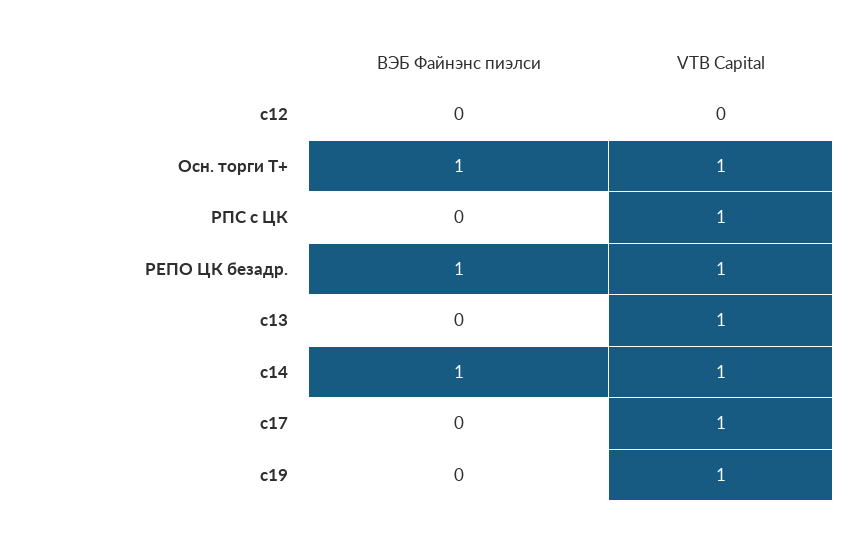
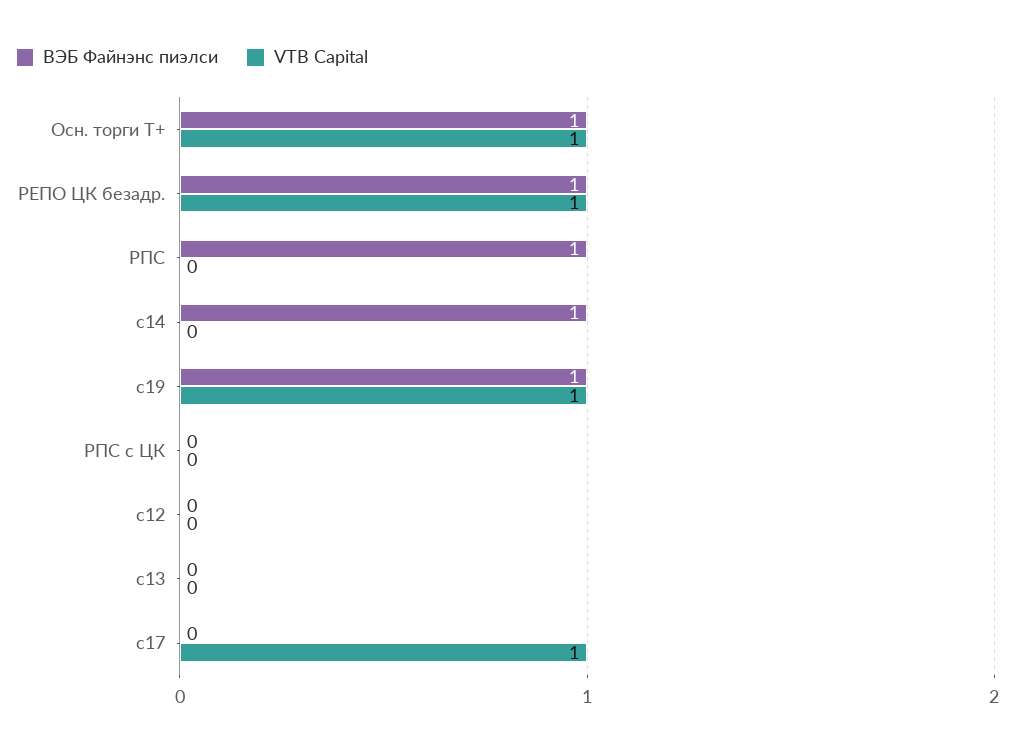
VTB Capital, РПС с ЦК: 1 -> 0
VTB Capital, c13: 1 -> 0
VTB Capital, c14: 1 -> 0
ВЭБ Файнэнс пиэлси, c19: 0 -> 1
ВЭБ Файнэнс пиэлси, РПС: none -> 1
VTB Capital, РПС: none -> 0

